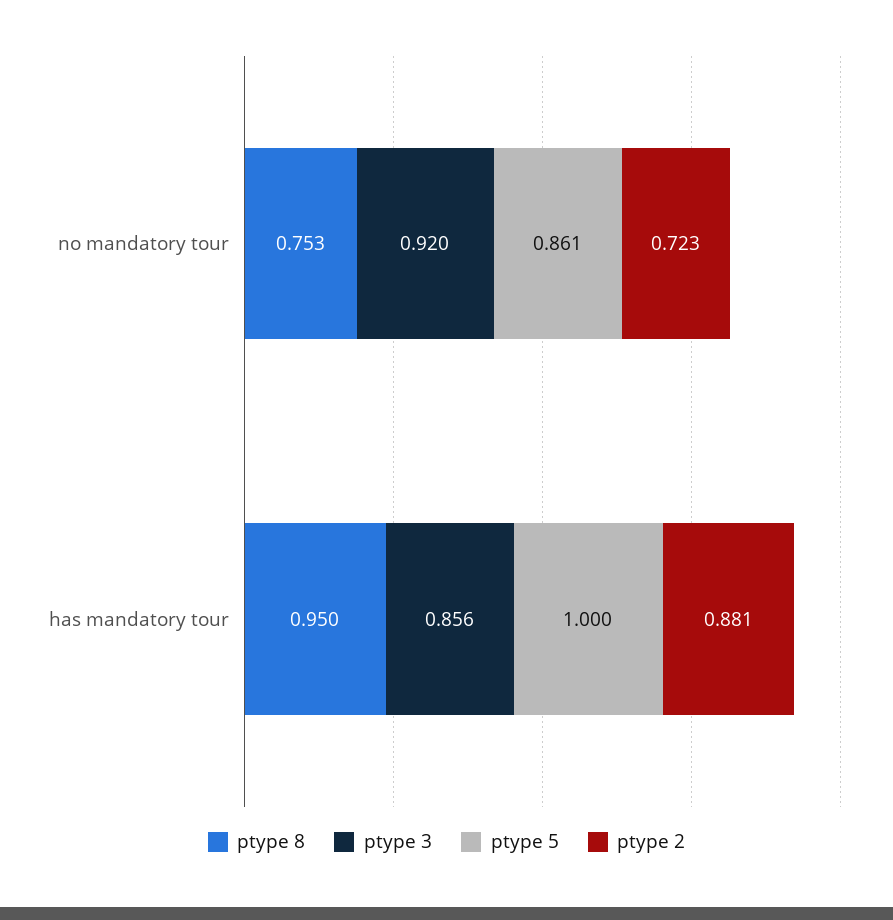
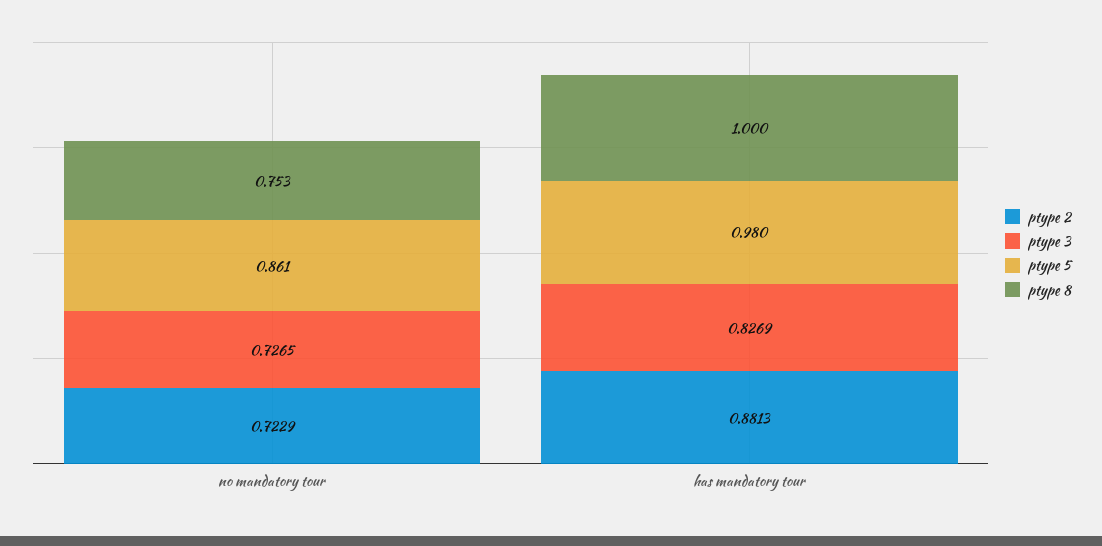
ptype 3, no mandatory tour: 0.92 -> 0.7265
ptype 8, has mandatory tour: 0.95 -> 1
ptype 3, has mandatory tour: 0.856 -> 0.8269
ptype 5, has mandatory tour: 1 -> 0.98

